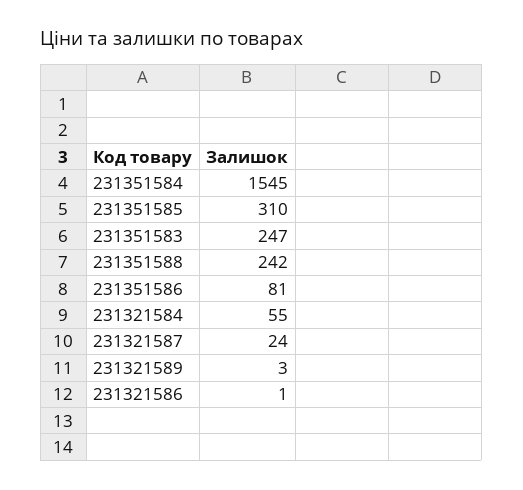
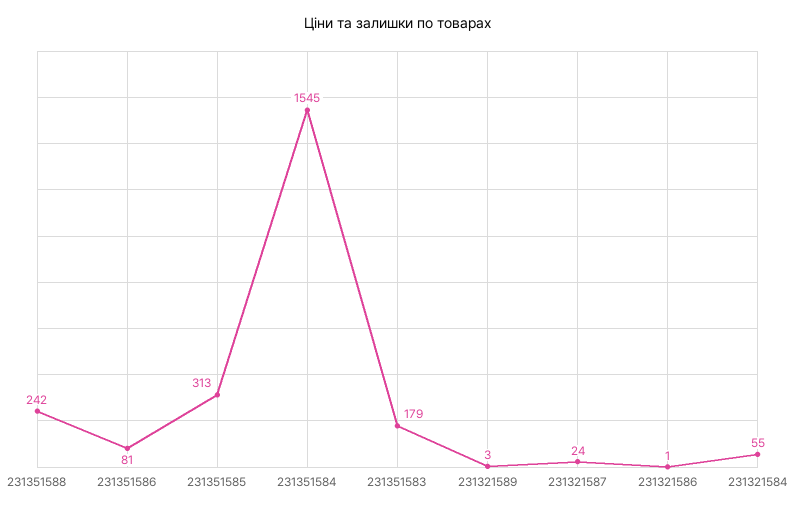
231351585: 310 -> 313
231351583: 247 -> 179

